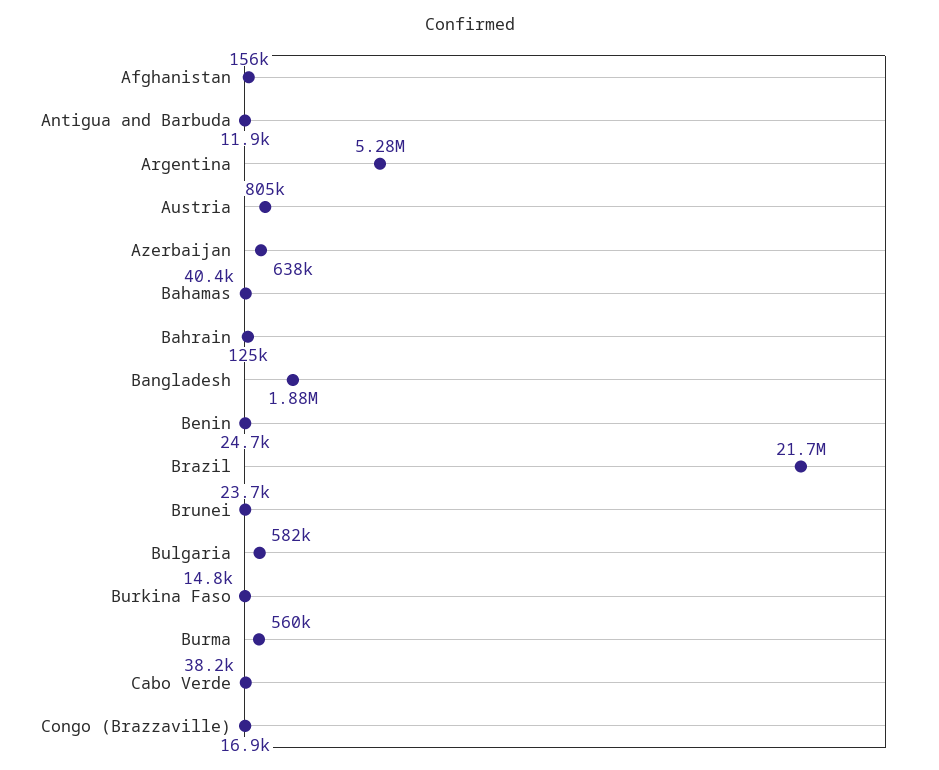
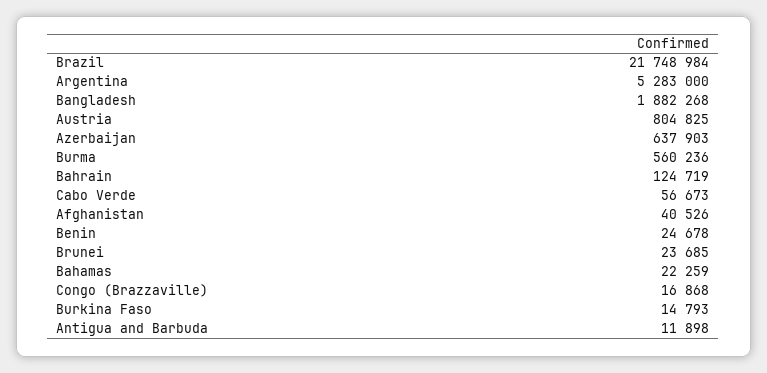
Afghanistan: 156000 -> 40526
Bahamas: 40400 -> 22259
Bulgaria: 582000 -> none
Cabo Verde: 38200 -> 56673

